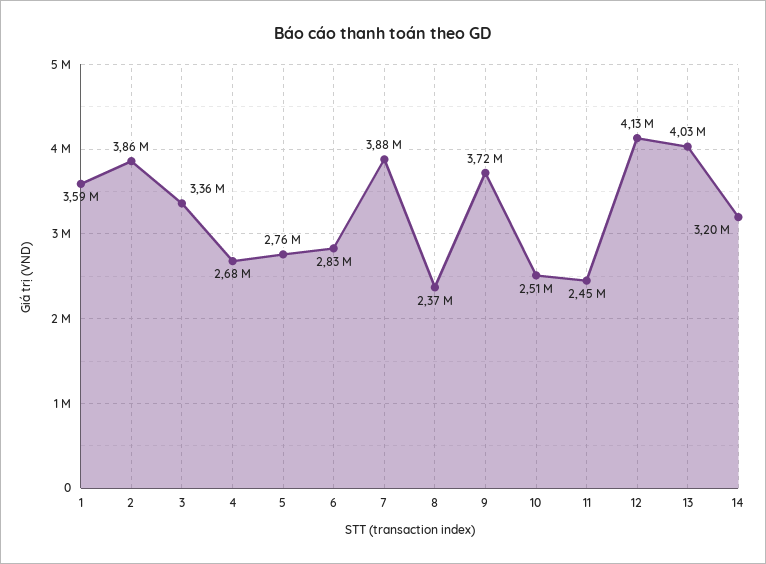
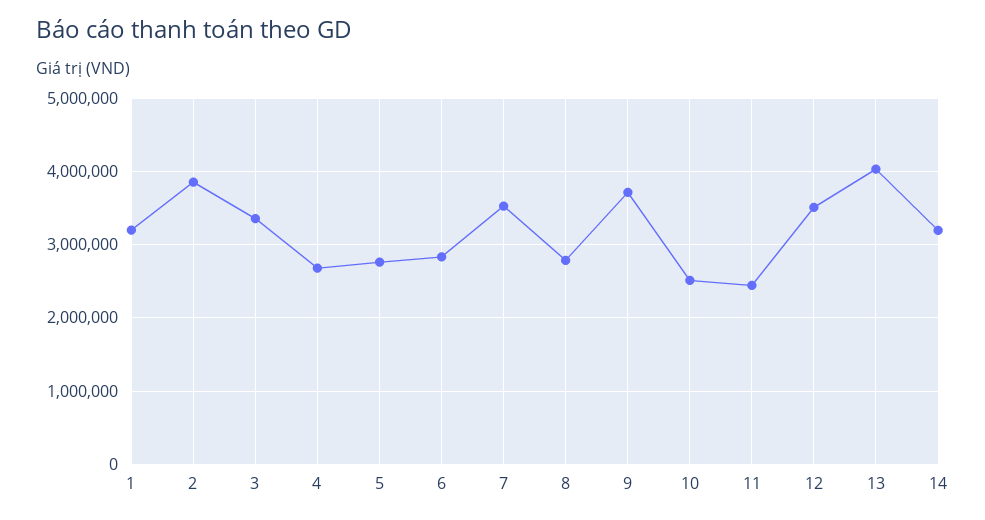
1: 3590000 -> 3200000
7: 3880000 -> 3500000
8: 2370000 -> 2800000
12: 4130000 -> 3500000

